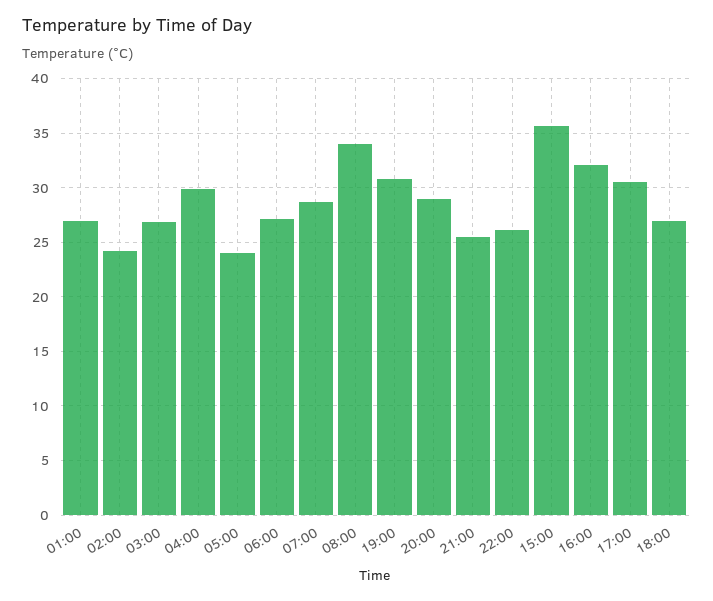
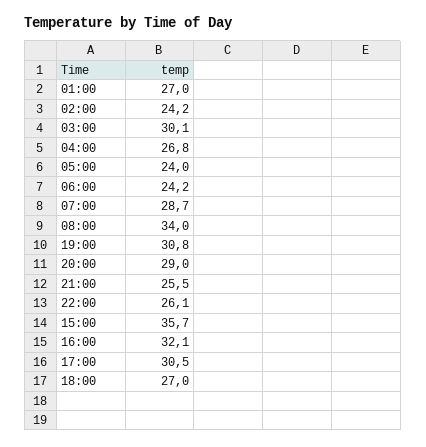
03:00: 27 -> 30.1
04:00: 30 -> 26.8
06:00: 27 -> 24.2

